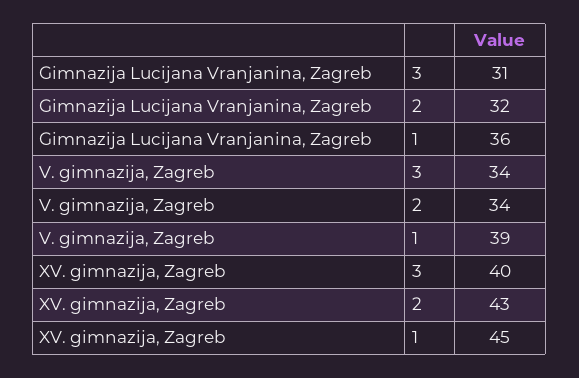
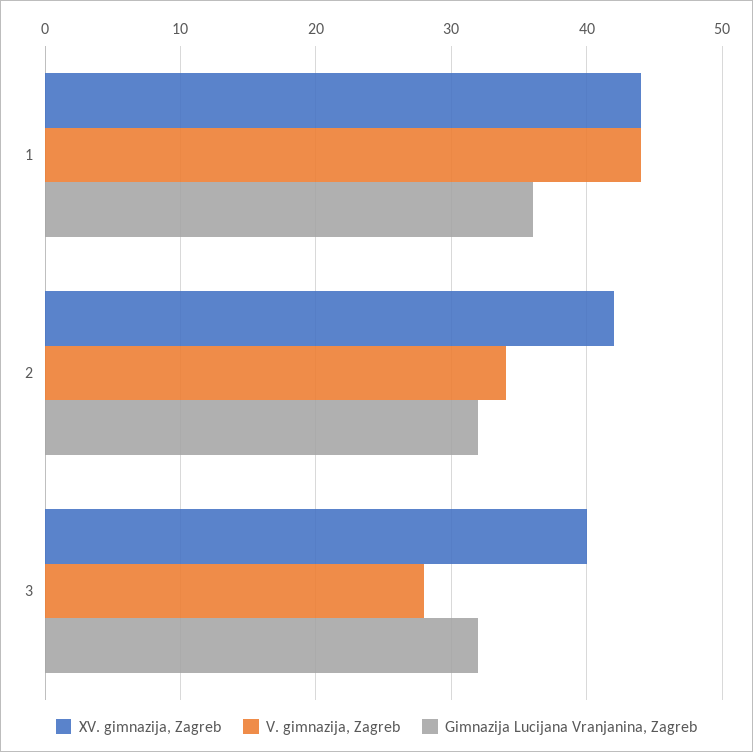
Gimnazija Lucijana Vranjanina, Zagreb, 3: 31 -> 32
V. gimnazija, Zagreb, 3: 34 -> 28
V. gimnazija, Zagreb, 1: 39 -> 44
XV. gimnazija, Zagreb, 2: 43 -> 42
XV. gimnazija, Zagreb, 1: 45 -> 44

